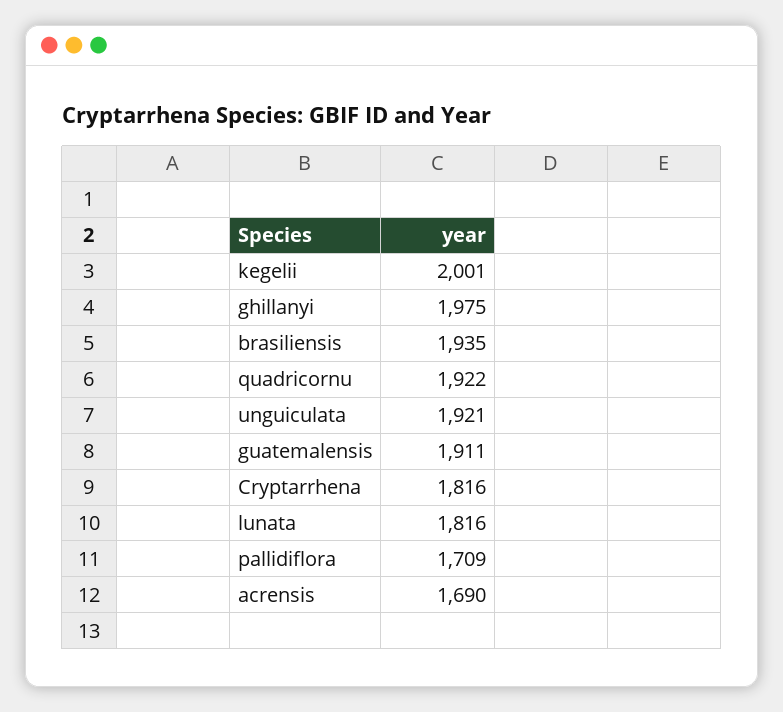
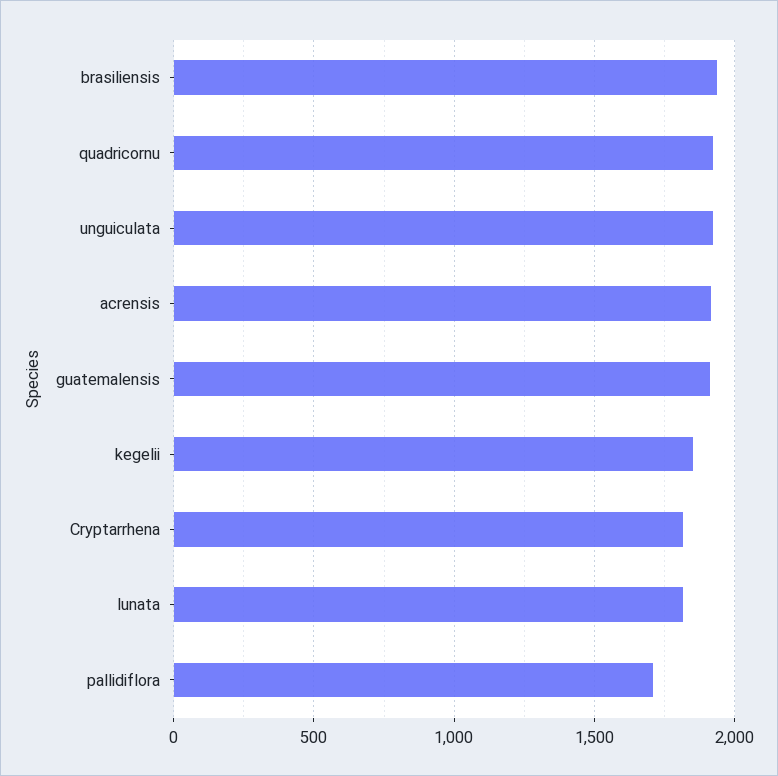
kegelii: 2001 -> 1850
ghillanyi: 1975 -> none
acrensis: 1690 -> 1900

